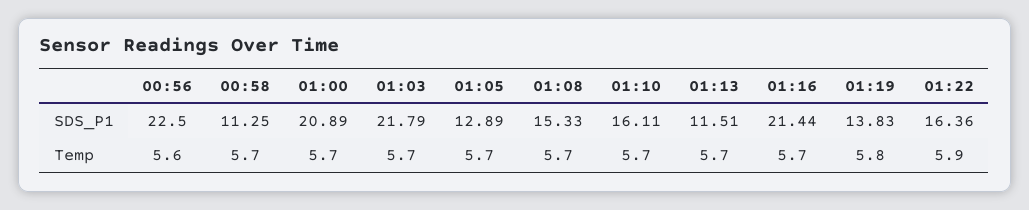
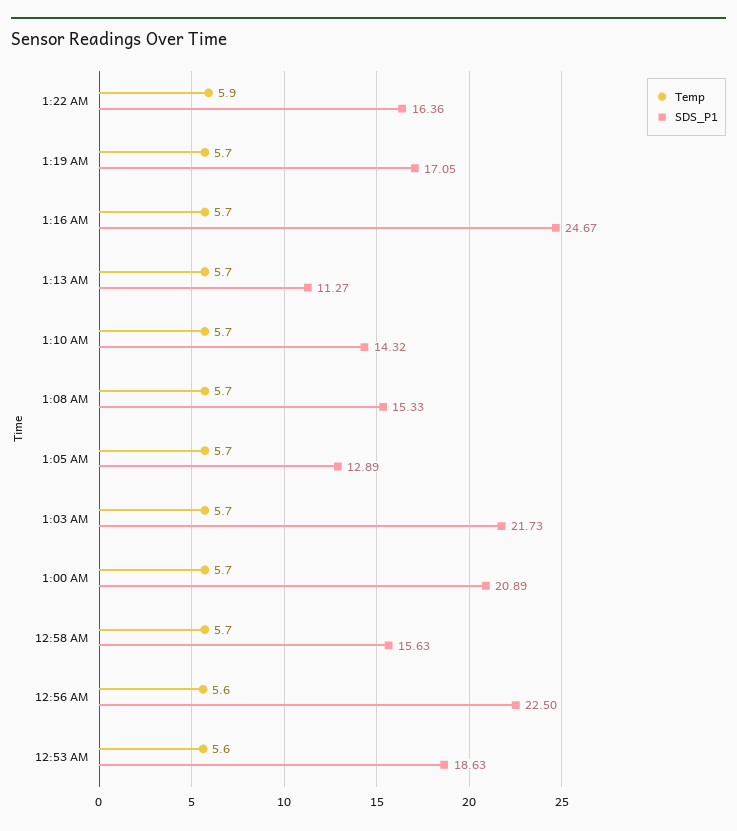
SDS_P1, 00:58: 11.25 -> 15.63
SDS_P1, 01:03: 21.79 -> 21.73
SDS_P1, 01:10: 16.11 -> 14.32
SDS_P1, 01:13: 11.51 -> 11.27
SDS_P1, 01:16: 21.44 -> 24.67
SDS_P1, 01:19: 13.83 -> 17.05
Temp, 01:19: 5.8 -> 5.7
Temp, 12:53 AM: none -> 5.6
SDS_P1, 12:53 AM: none -> 18.63

